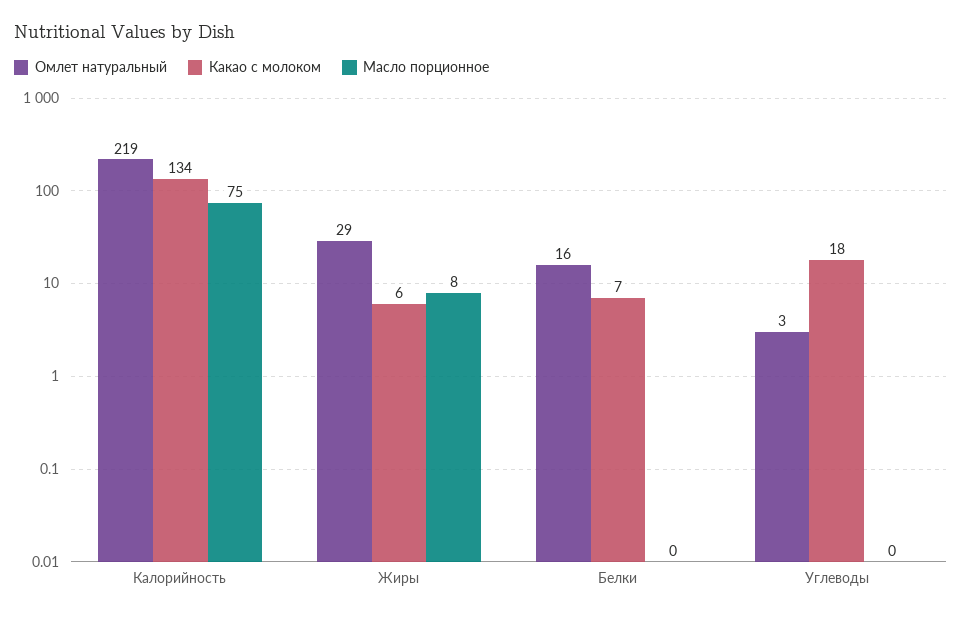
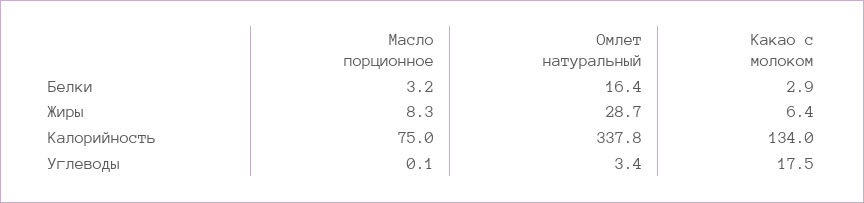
Омлет натуральный, Калорийность: 219 -> 337.8
Какао с молоком, Белки: 7 -> 2.9
Масло порционное, Белки: 0 -> 3.2

